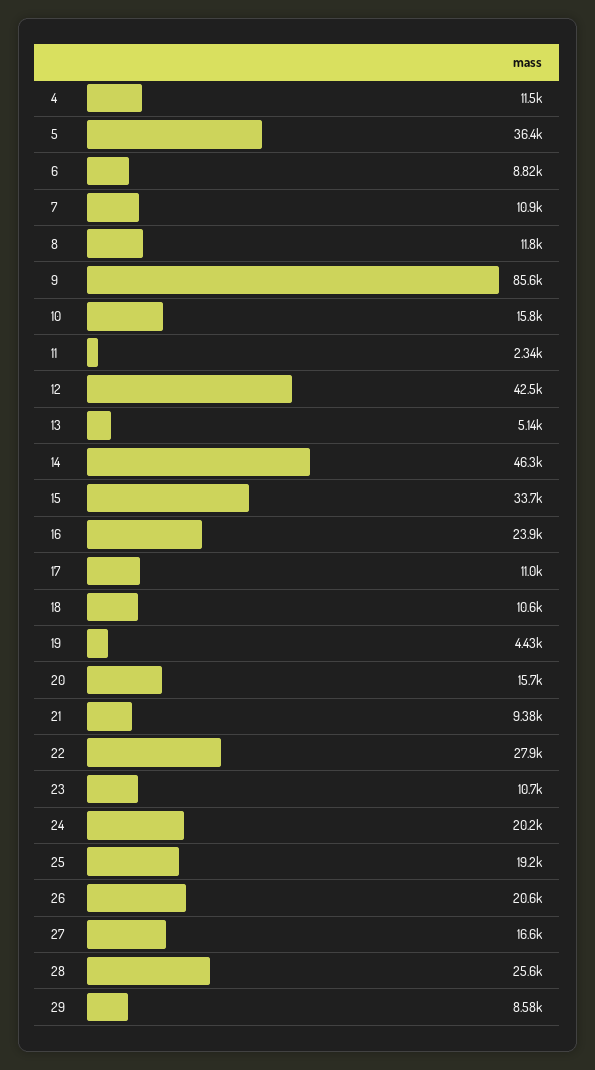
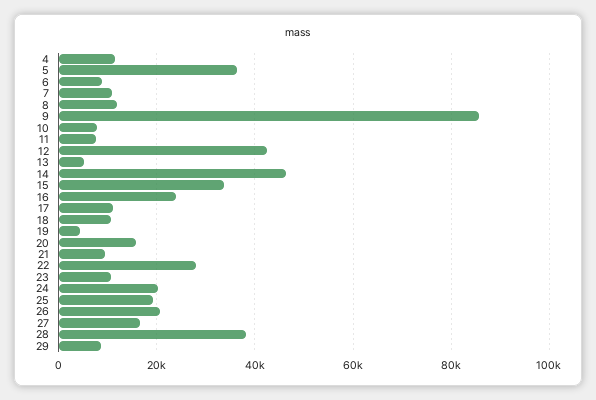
10: 15800 -> 8000
11: 2340 -> 8000
28: 25600 -> 38000

